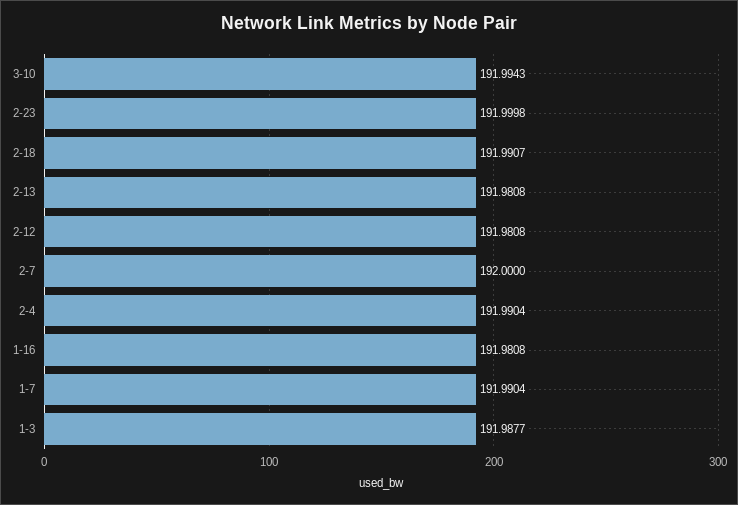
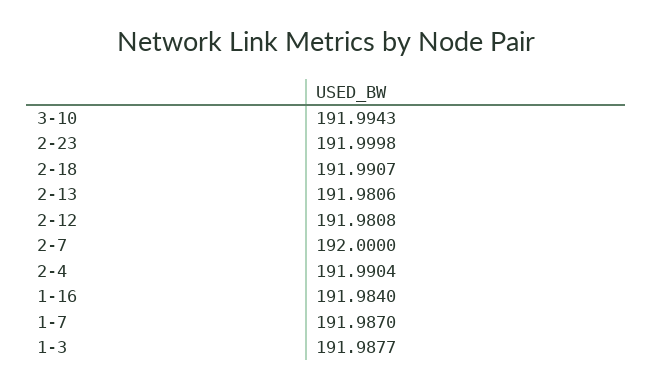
2-13: 191.9808 -> 191.9806
1-16: 191.9808 -> 191.984
1-7: 191.9904 -> 191.987

